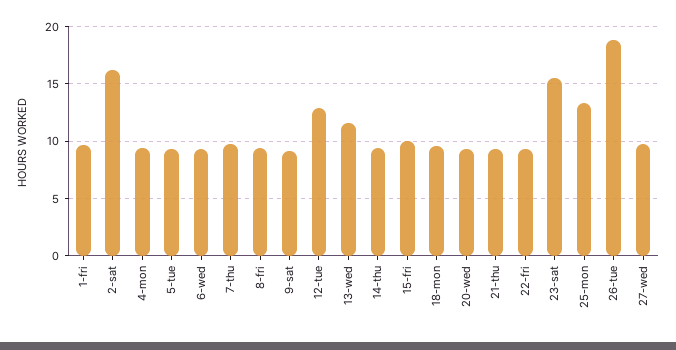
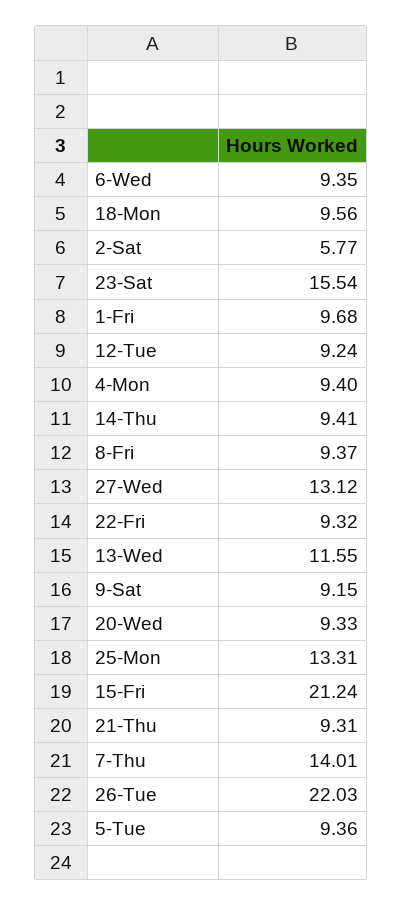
2-sat: 16 -> 5.77
7-thu: 10 -> 14.01
12-tue: 13 -> 9.24
15-fri: 10 -> 21.24
26-tue: 19 -> 22.03
27-wed: 10 -> 13.12

